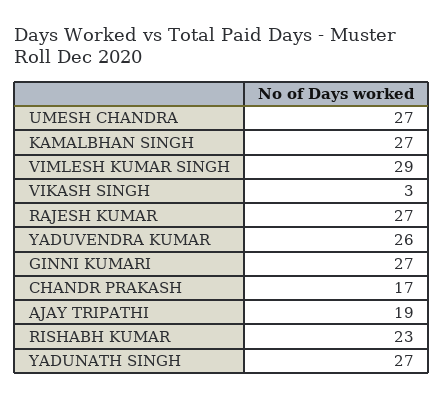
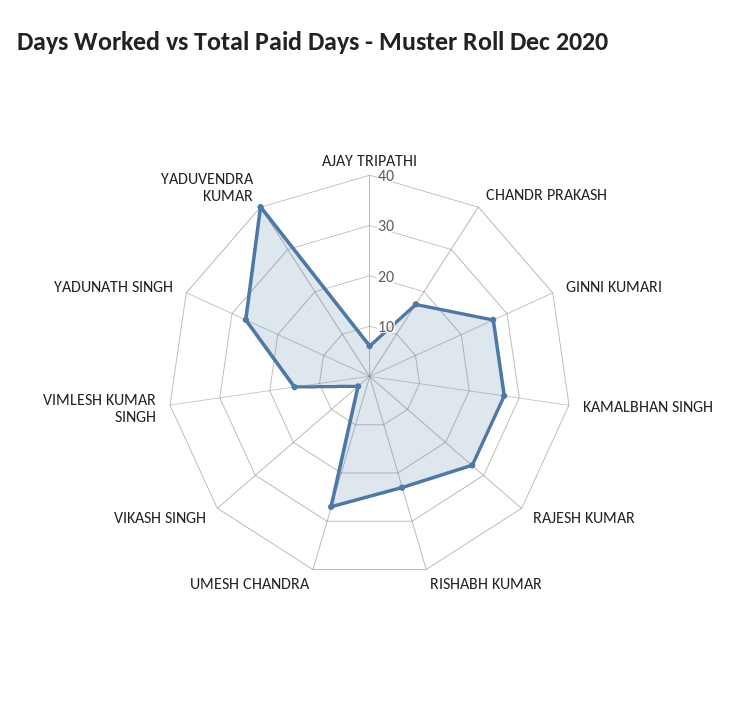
VIMLESH KUMAR SINGH: 29 -> 15
YADUVENDRA KUMAR: 26 -> 40
AJAY TRIPATHI: 19 -> 5

